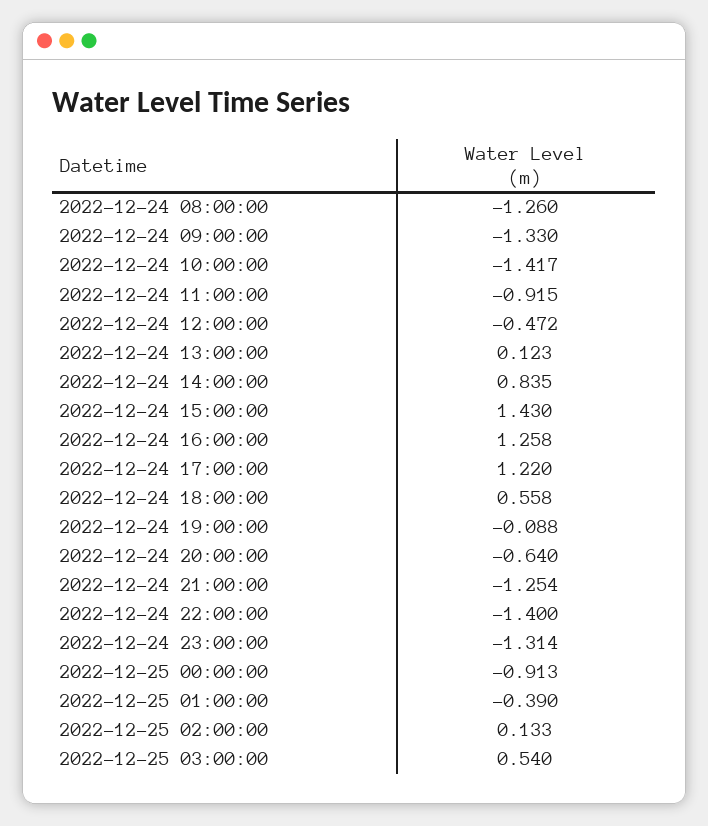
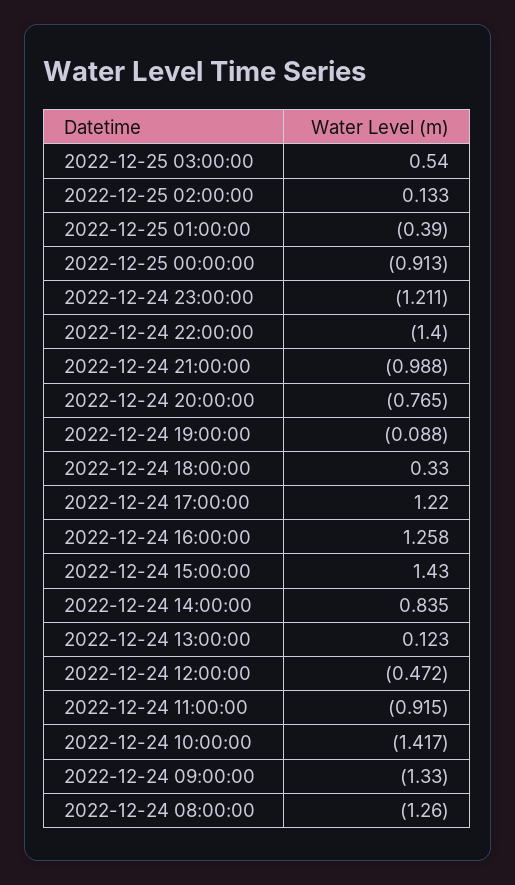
2022-12-24 18:00:00: 0.558 -> 0.33
2022-12-24 20:00:00: -0.64 -> -0.765
2022-12-24 21:00:00: -1.254 -> -0.988
2022-12-24 23:00:00: -1.314 -> -1.211

